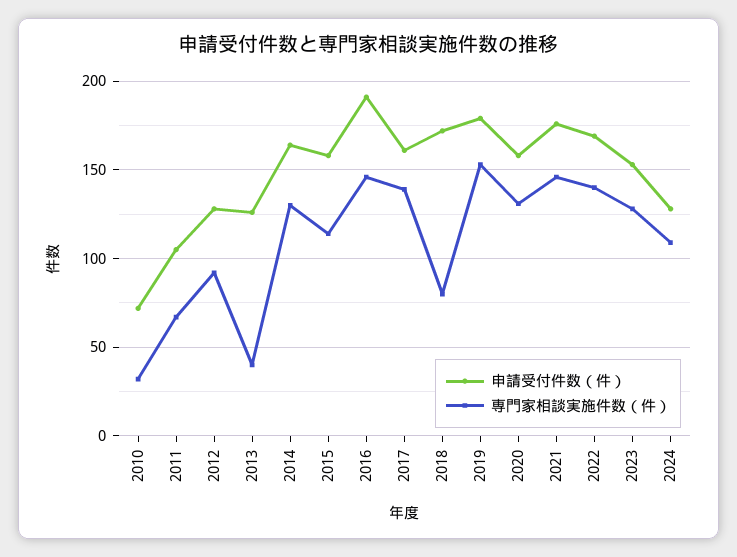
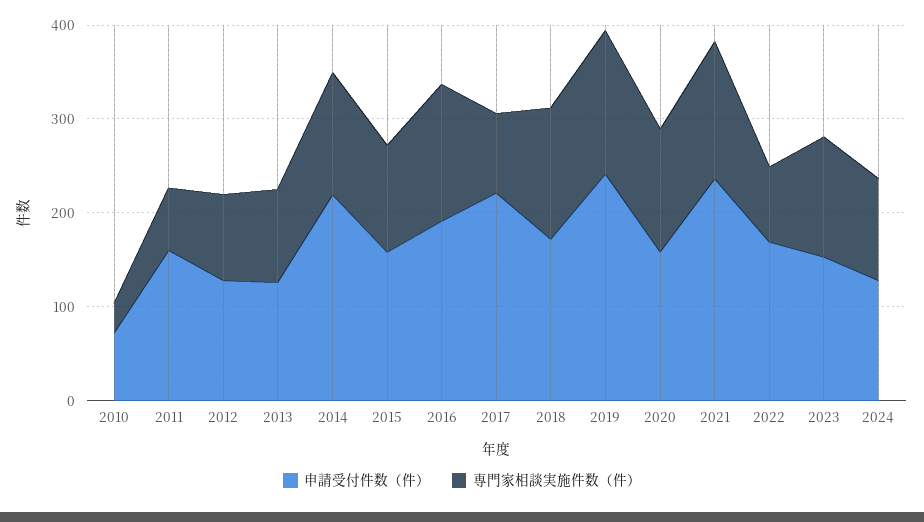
申請受付件数（件）, 2011: 105 -> 160
専門家相談実施件数（件）, 2013: 40 -> 100
申請受付件数（件）, 2014: 165 -> 220
申請受付件数（件）, 2017: 160 -> 220
専門家相談実施件数（件）, 2017: 140 -> 80
専門家相談実施件数（件）, 2018: 80 -> 140
申請受付件数（件）, 2019: 180 -> 240
申請受付件数（件）, 2021: 175 -> 240
専門家相談実施件数（件）, 2022: 140 -> 80

